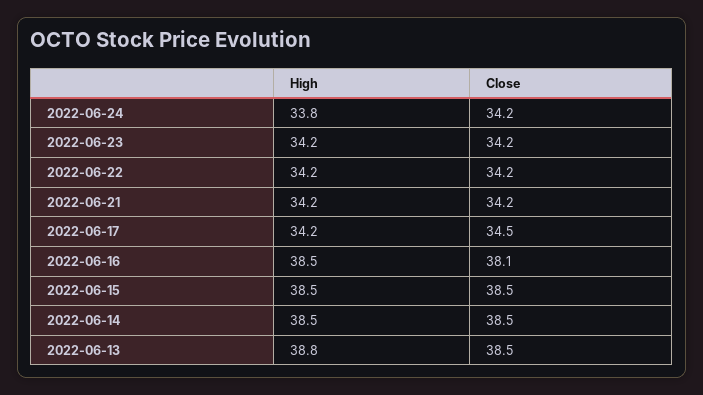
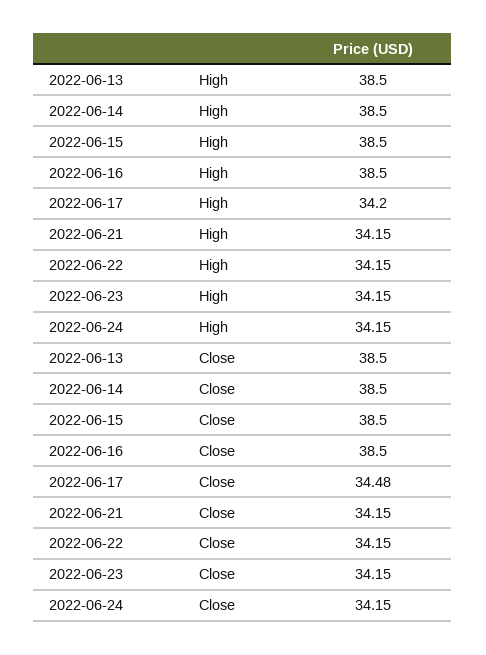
High, 2022-06-24: 33.8 -> 34.15
Close, 2022-06-16: 38.1 -> 38.5
High, 2022-06-13: 38.8 -> 38.5

